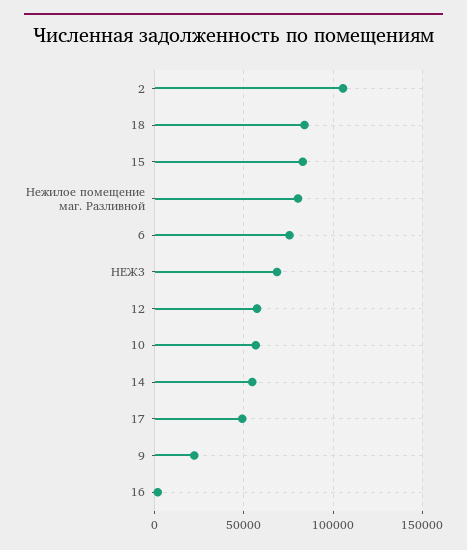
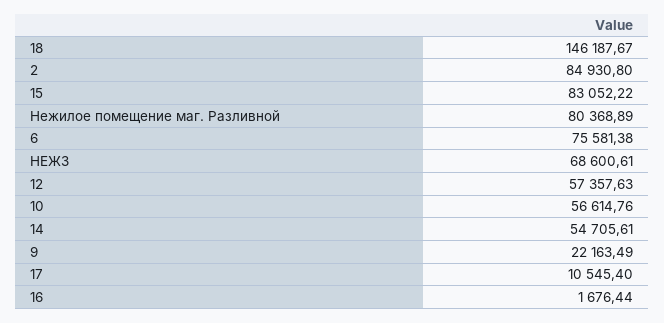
2: 105000 -> 84930.8
18: 85000 -> 146187.67
17: 50000 -> 10545.4

